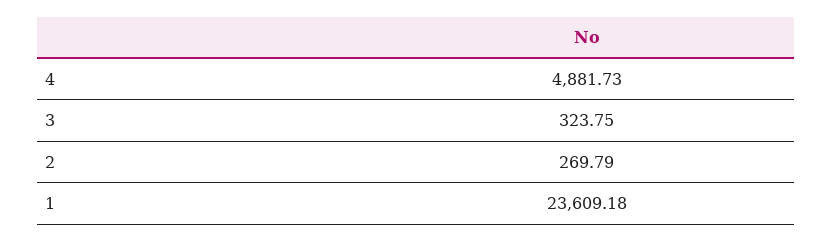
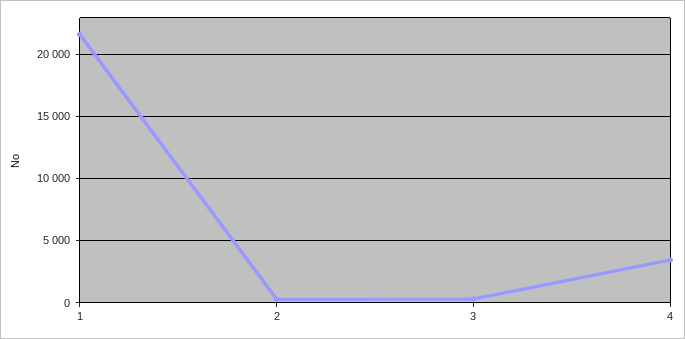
4: 4881.73 -> 3500
1: 23609.18 -> 21500

